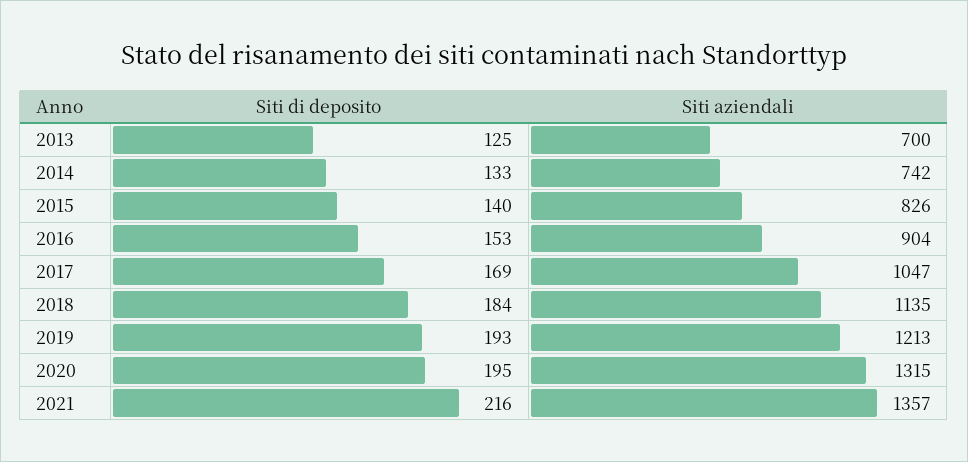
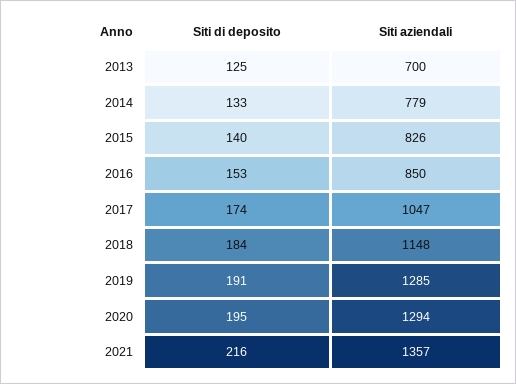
Siti aziendali, 2014: 742 -> 779
Siti aziendali, 2016: 904 -> 850
Siti di deposito, 2017: 169 -> 174
Siti aziendali, 2018: 1135 -> 1148
Siti di deposito, 2019: 193 -> 191
Siti aziendali, 2019: 1213 -> 1285
Siti aziendali, 2020: 1315 -> 1294

